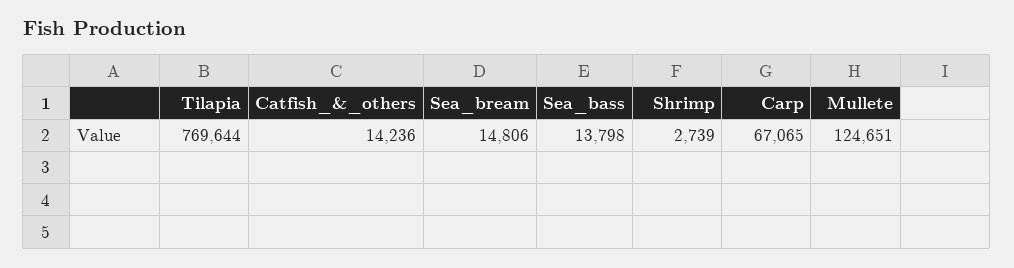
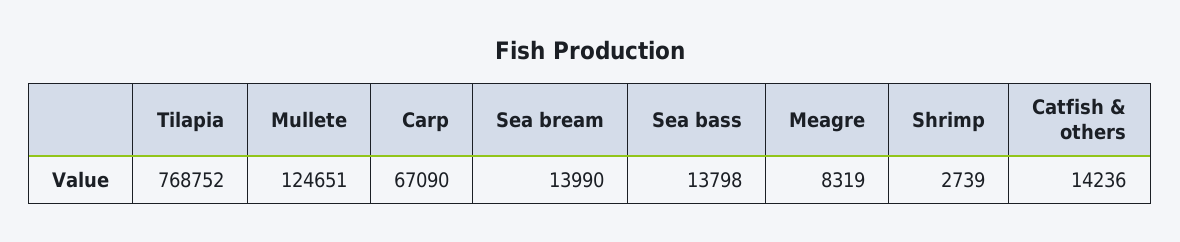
Tilapia: 769644 -> 768752
Sea_bream: 14806 -> 13990
Carp: 67065 -> 67090
Meagre: none -> 8319

